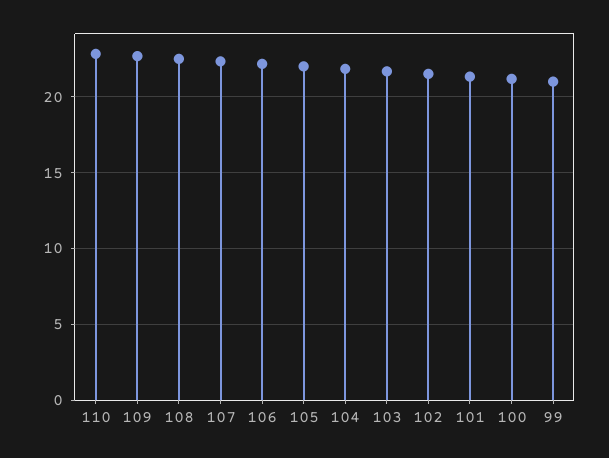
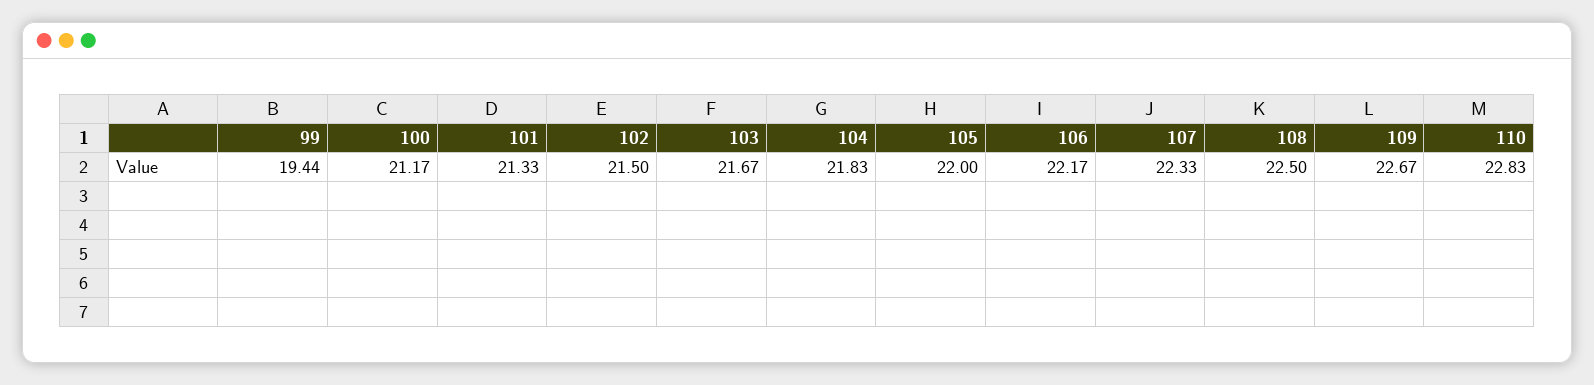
99: 21 -> 19.44

